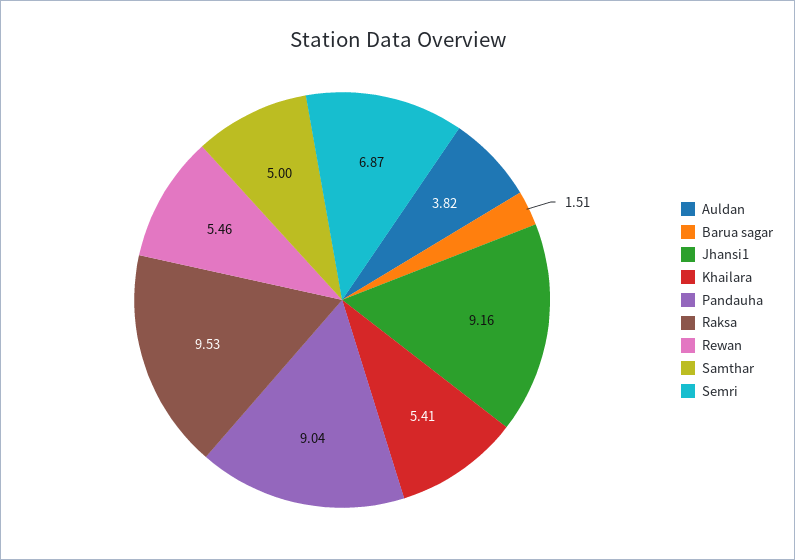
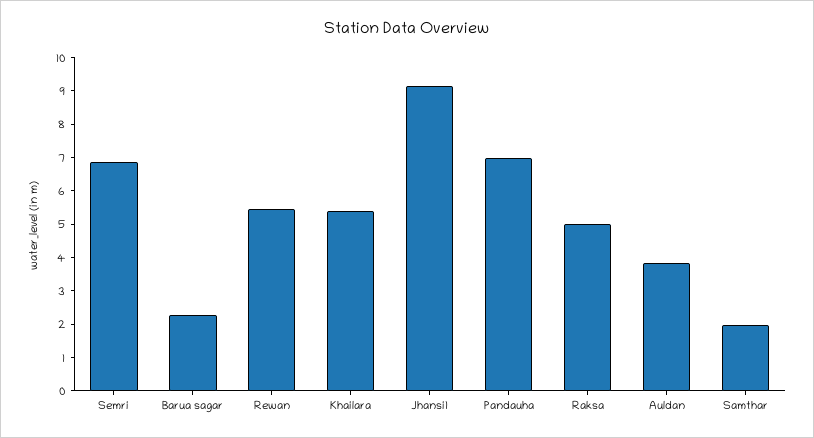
Barua sagar: 1.51 -> 2.25
Pandauha: 9.04 -> 7
Raksa: 9.53 -> 5
Samthar: 5 -> 2

